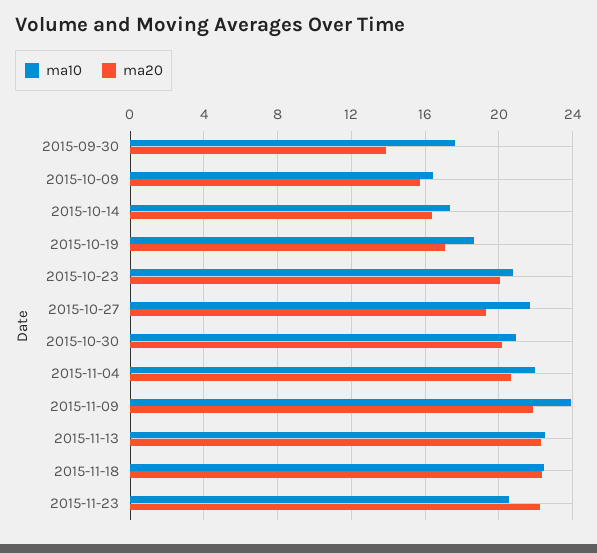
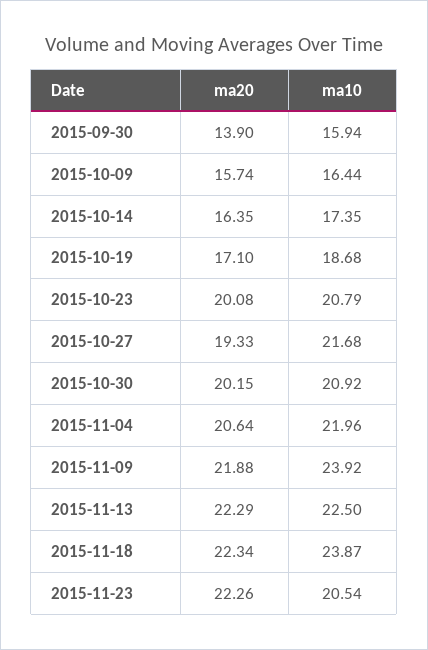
ma10, 2015-09-30: 17.5 -> 15.94
ma10, 2015-11-18: 22.5 -> 23.87

